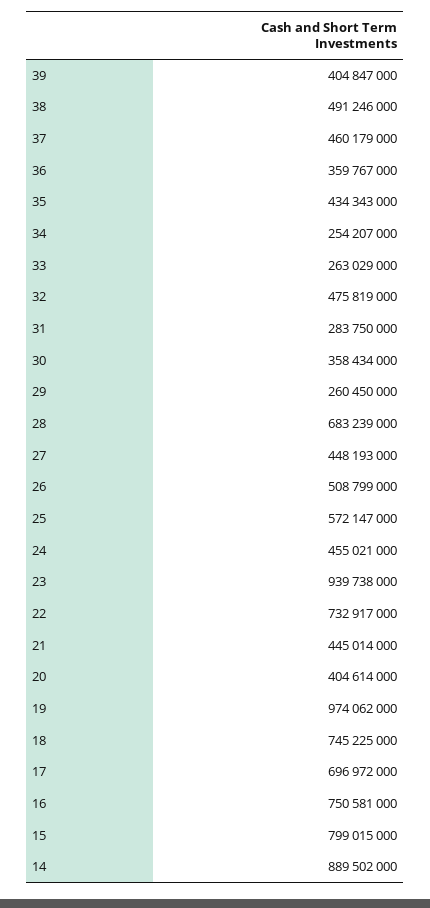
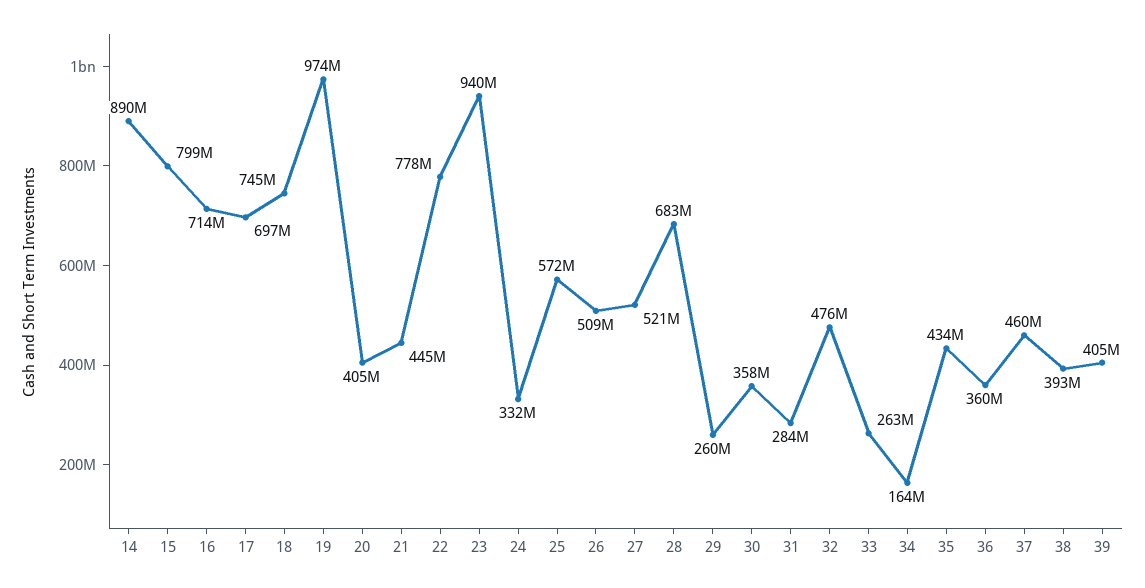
38: 491246000 -> 393000000
34: 254207000 -> 164000000
27: 448193000 -> 521000000
24: 455021000 -> 332000000
22: 732917000 -> 778000000
16: 750581000 -> 714000000

